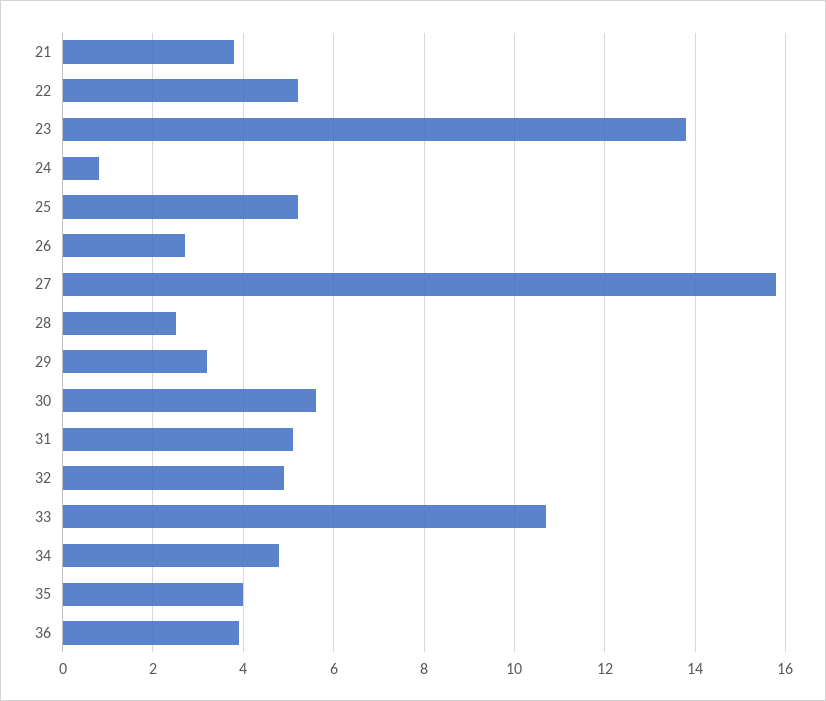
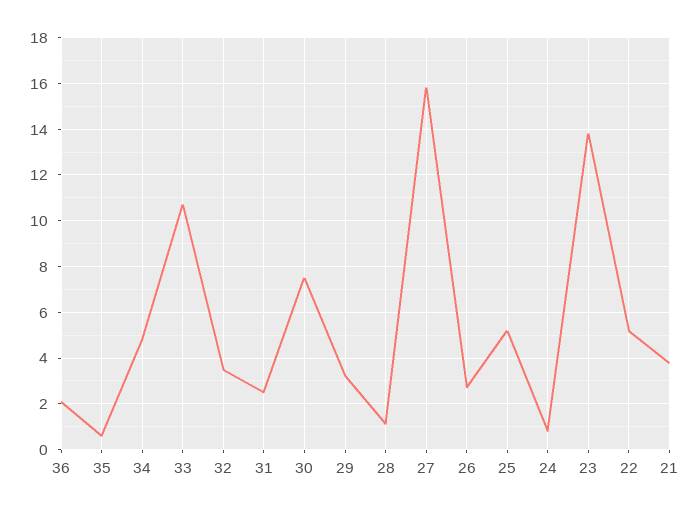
28: 2.5 -> 1
30: 5.5 -> 7.5
31: 5 -> 2.5
32: 5 -> 3.5
35: 4 -> 0.5
36: 4 -> 2

